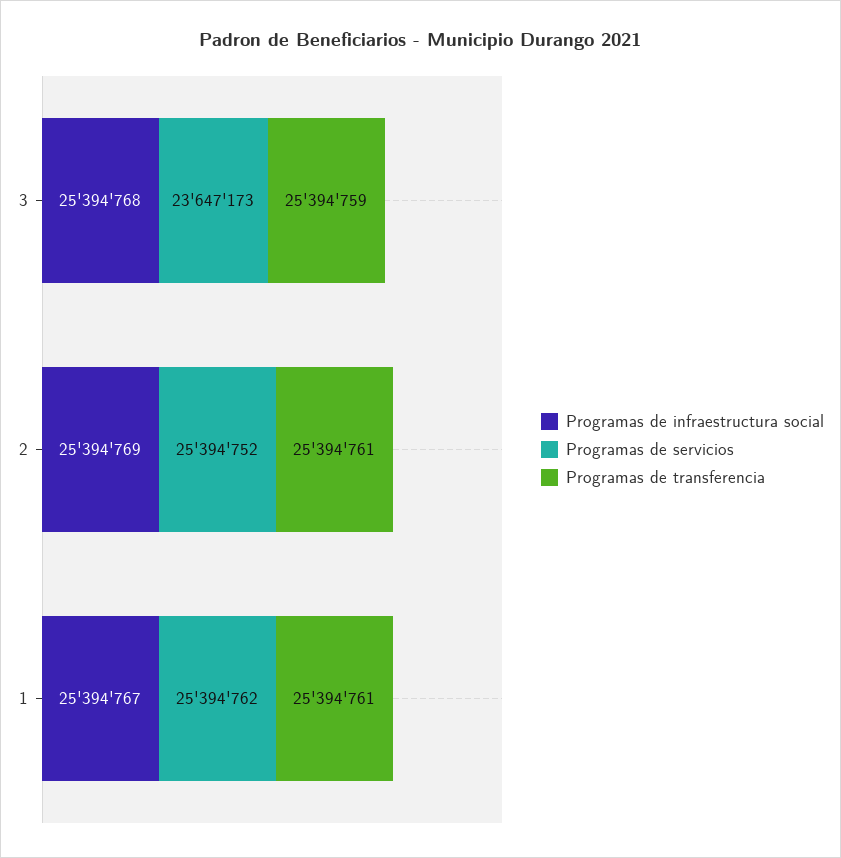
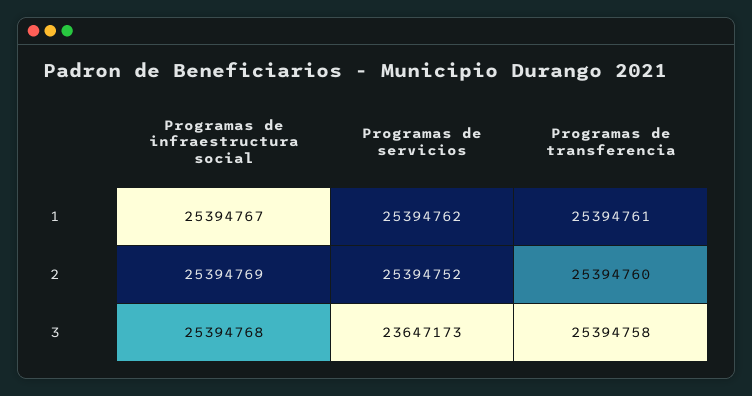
Programas de transferencia, 3: 25394759 -> 25394758
Programas de transferencia, 2: 25394761 -> 25394760

